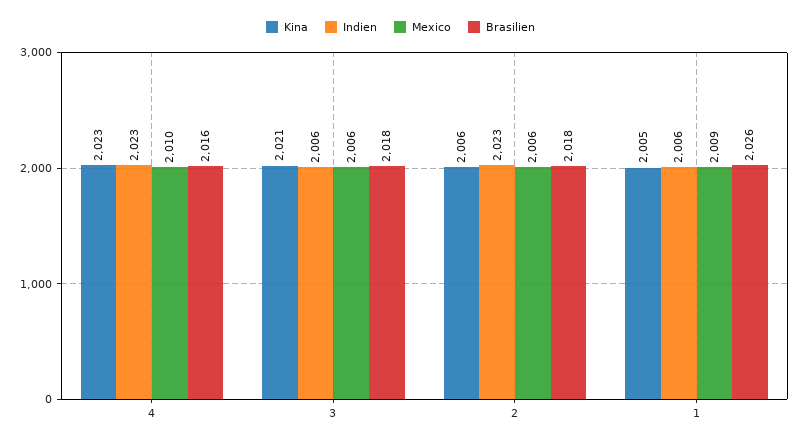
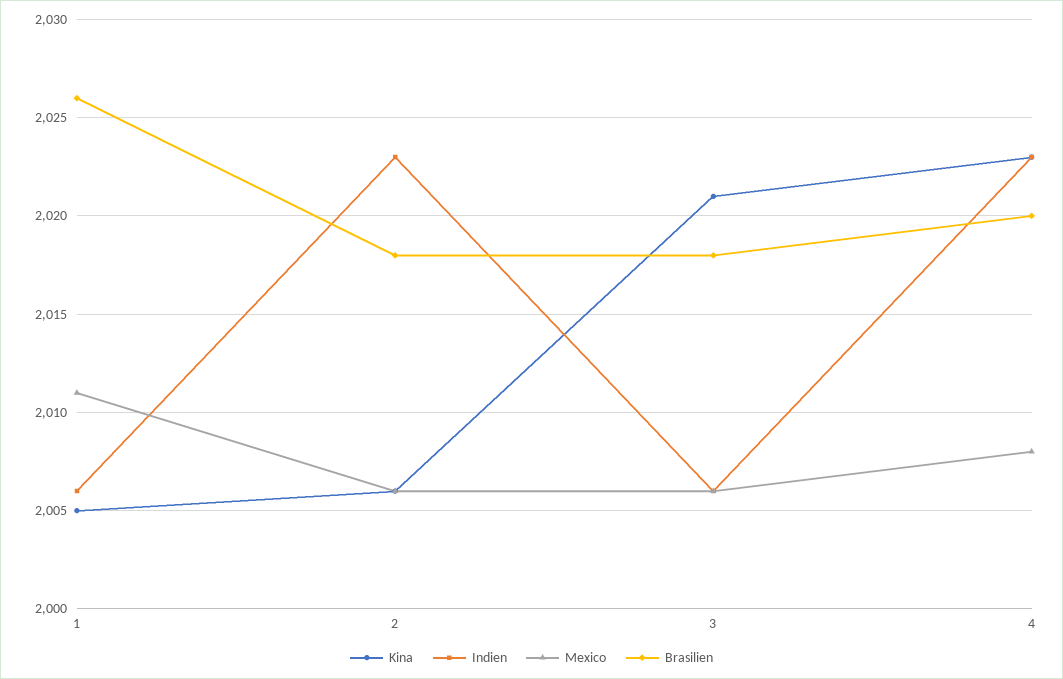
Mexico, 4: 2010 -> 2008
Brasilien, 4: 2016 -> 2020
Mexico, 1: 2009 -> 2011

